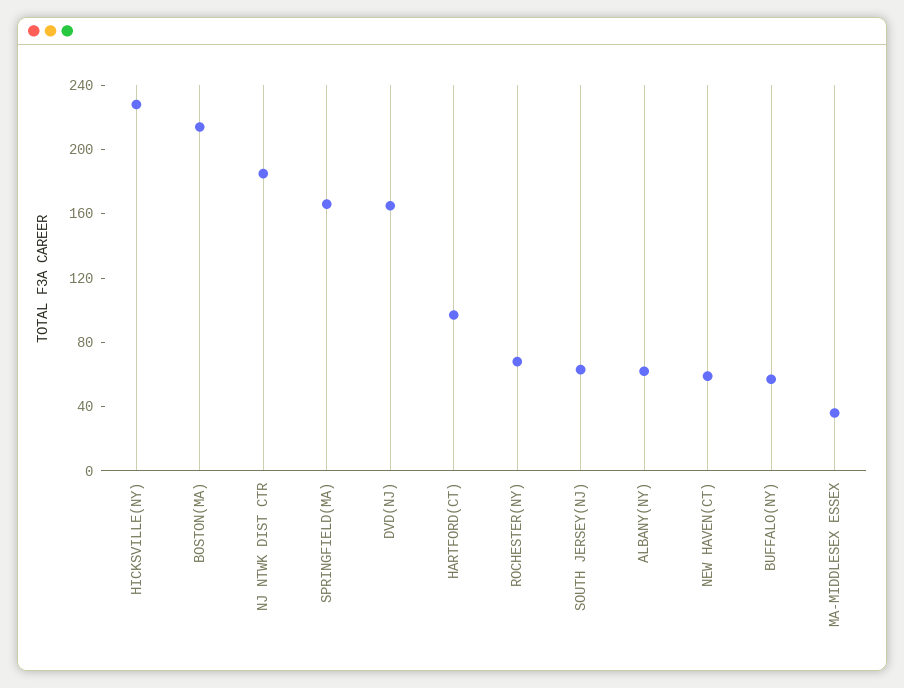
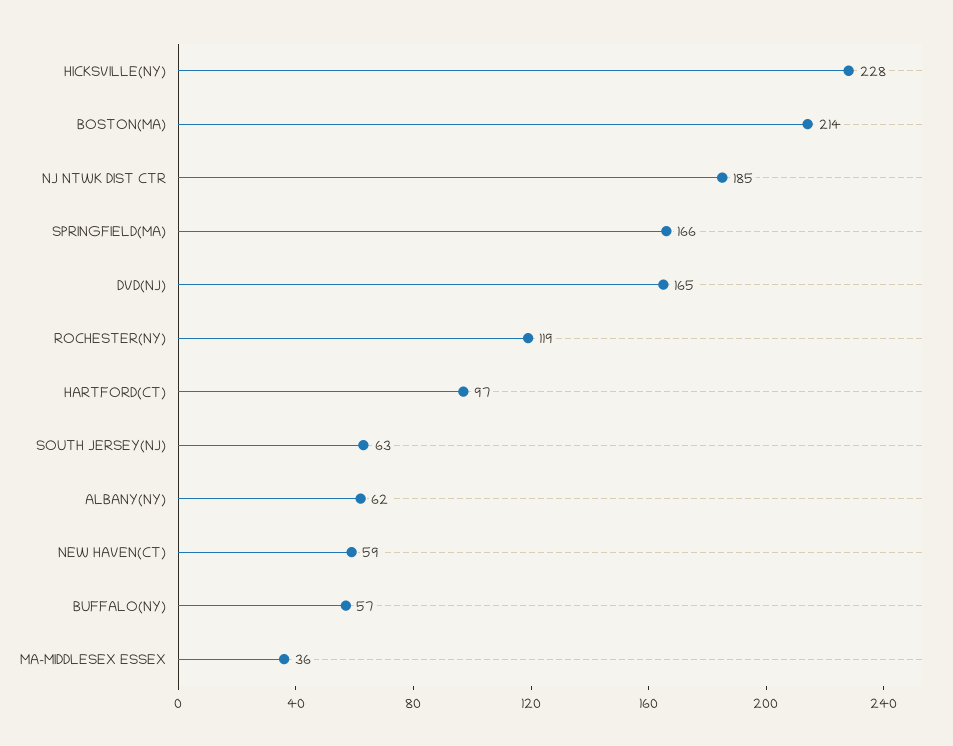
ROCHESTER(NY): 70 -> 119

